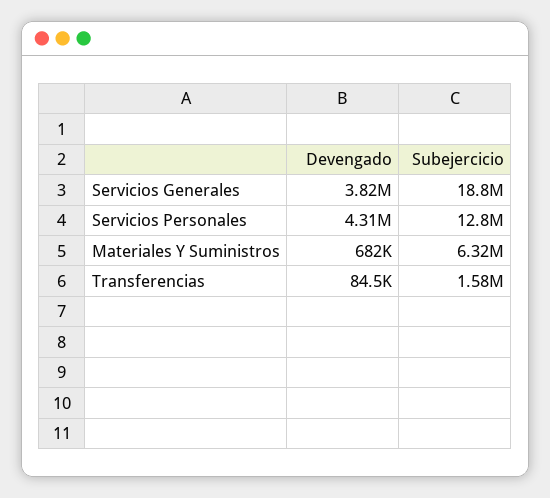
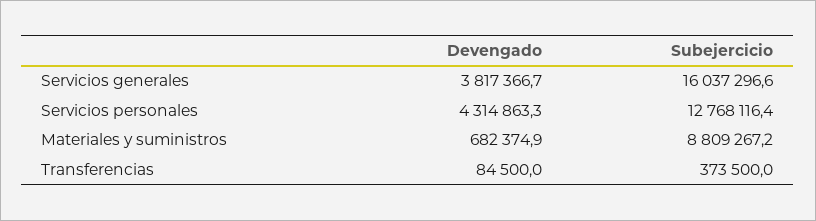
Subejercicio, Servicios Generales: 18800000 -> 16037296.6
Subejercicio, Materiales Y Suministros: 6320000 -> 8809267.2
Subejercicio, Transferencias: 1580000 -> 373500

